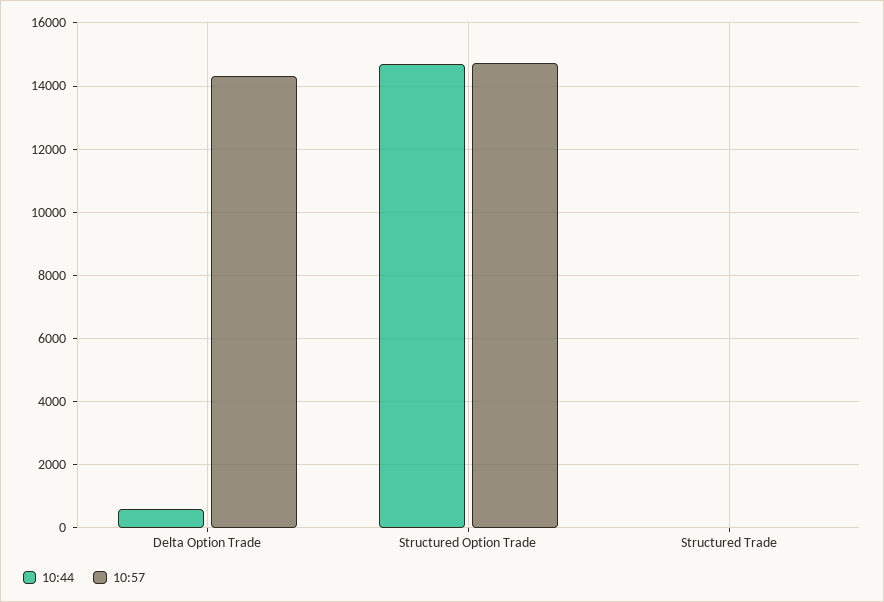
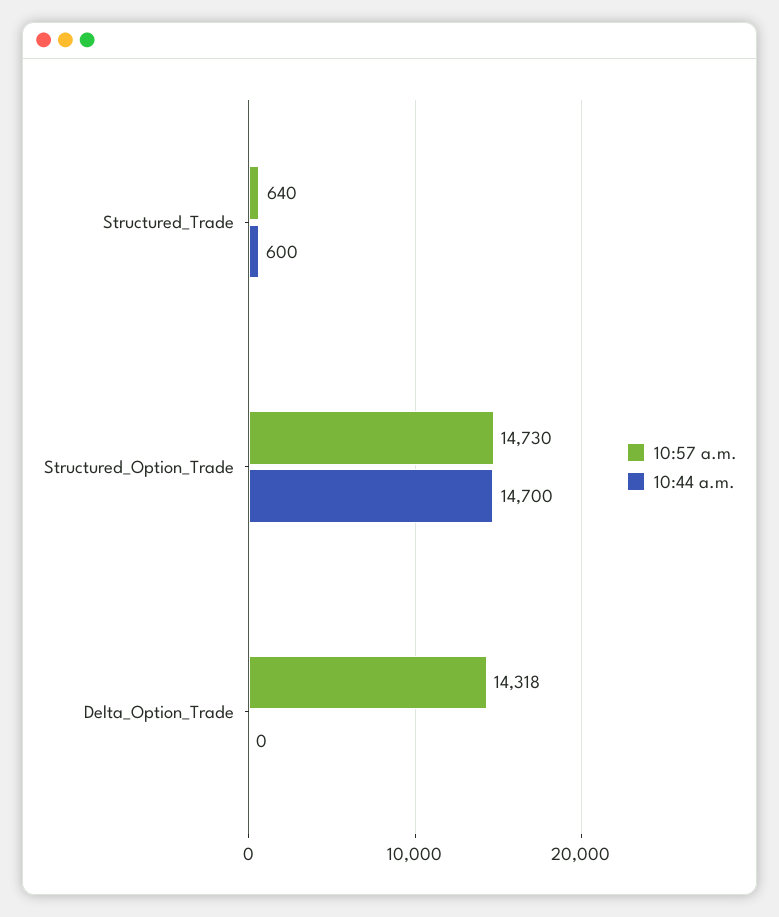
10:44, Delta Option Trade: 600 -> 0
10:44, Structured Trade: 0 -> 600
10:57, Structured Trade: 0 -> 640

